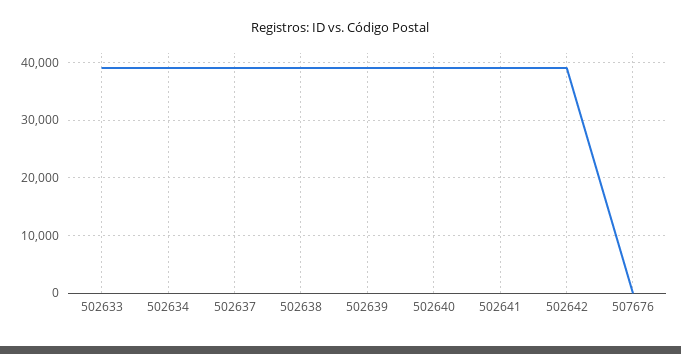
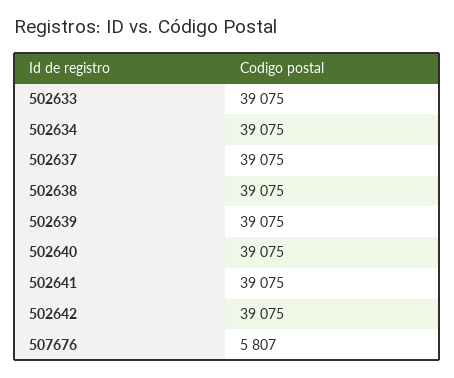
507676: 0 -> 5807

